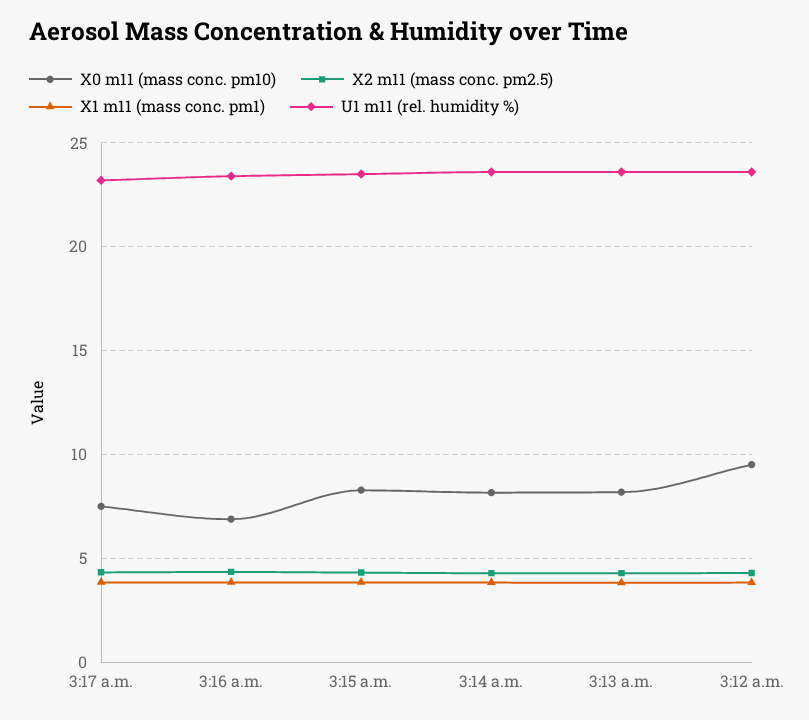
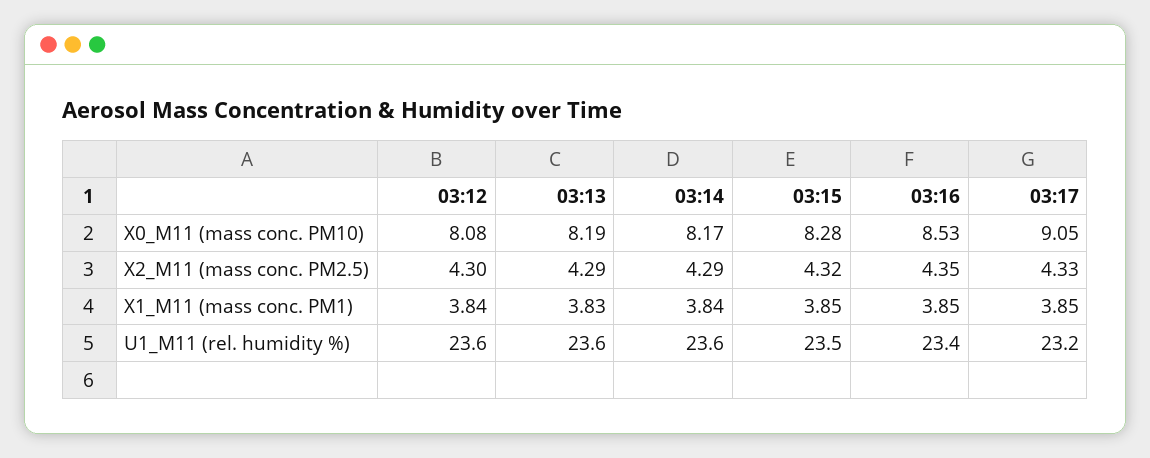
X0 m11 (mass conc. pm10), 3:17 a.m.: 7.5 -> 9.05
X0 m11 (mass conc. pm10), 3:16 a.m.: 7 -> 8.53
X0 m11 (mass conc. pm10), 3:12 a.m.: 9.5 -> 8.08

